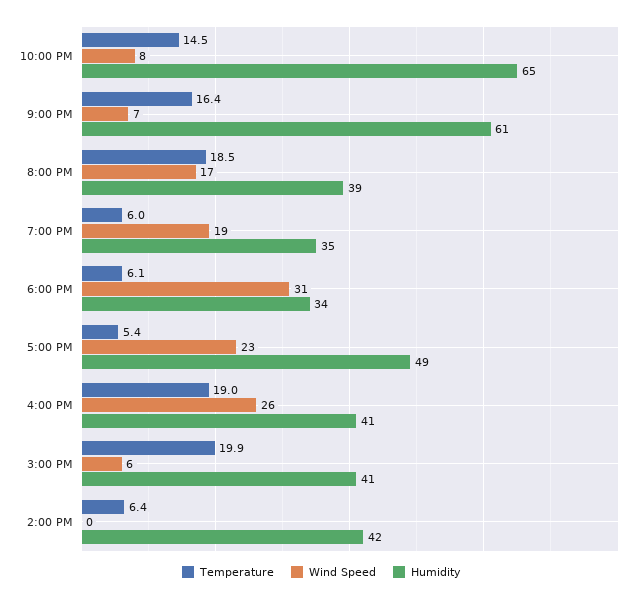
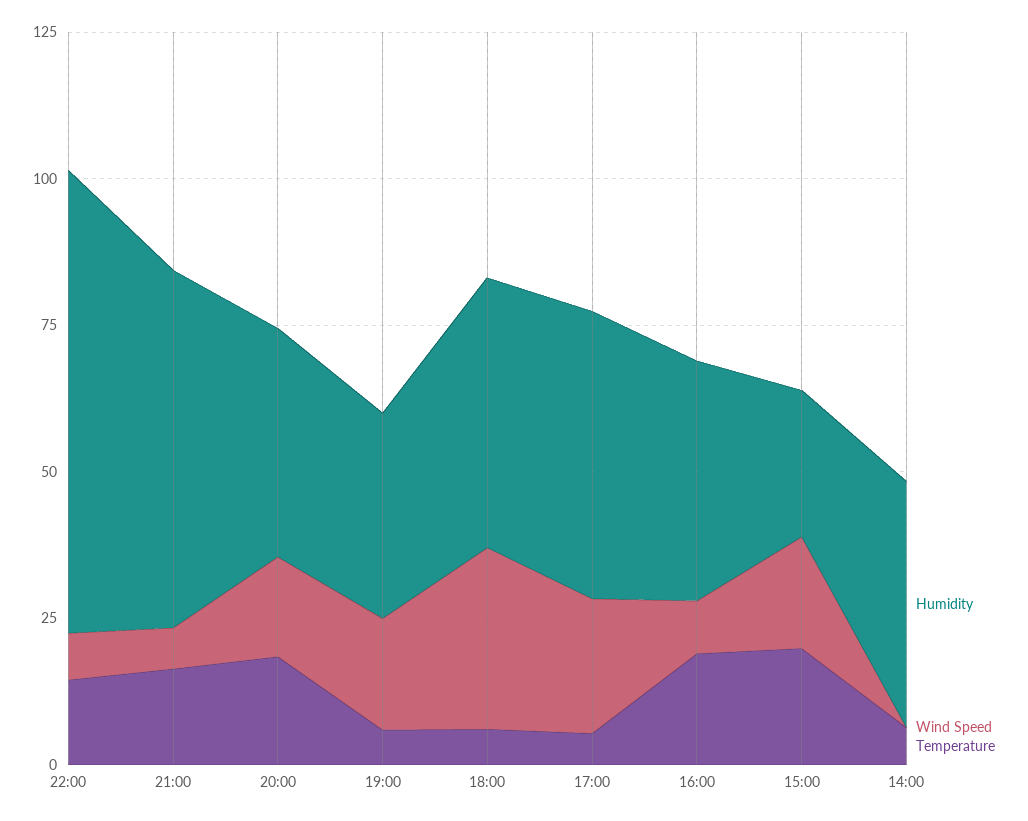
Humidity, 10:00 PM: 65 -> 80
Humidity, 6:00 PM: 34 -> 45
Wind Speed, 4:00 PM: 26 -> 10
Wind Speed, 3:00 PM: 6 -> 20
Humidity, 3:00 PM: 41 -> 25

